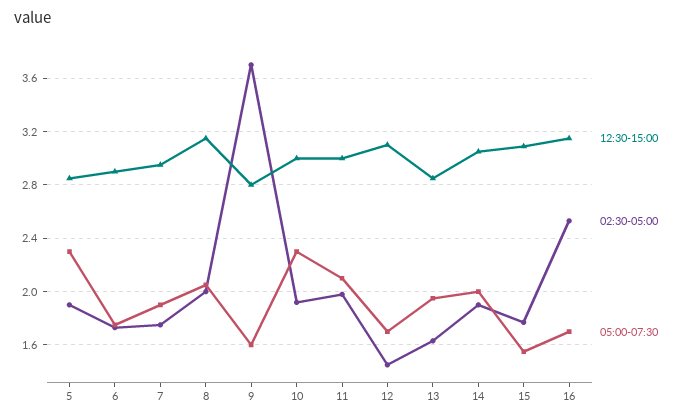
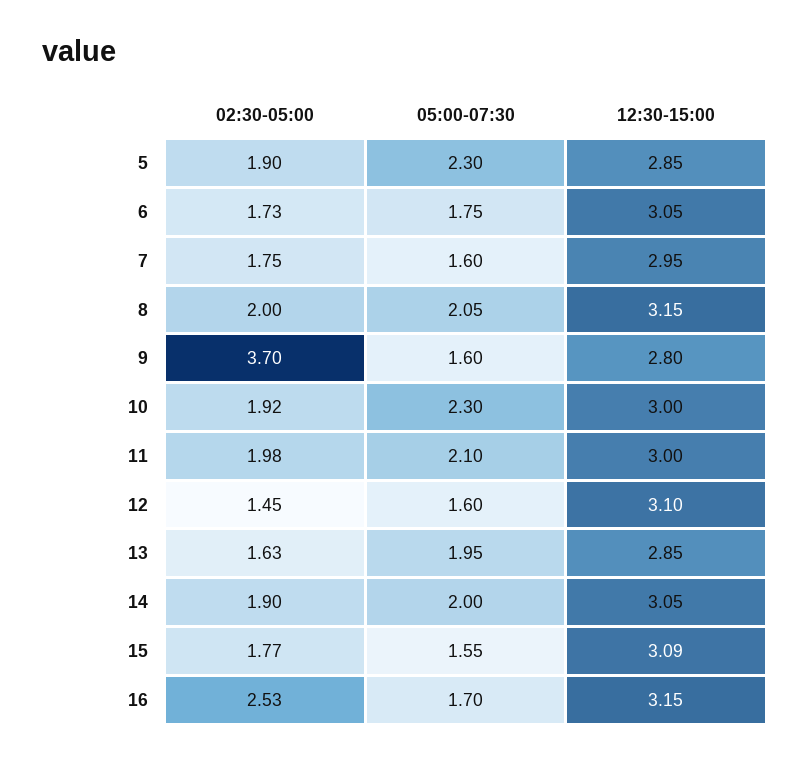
12:30-15:00, 6: 2.9 -> 3.05
05:00-07:30, 7: 1.9 -> 1.6
05:00-07:30, 12: 1.7 -> 1.6

